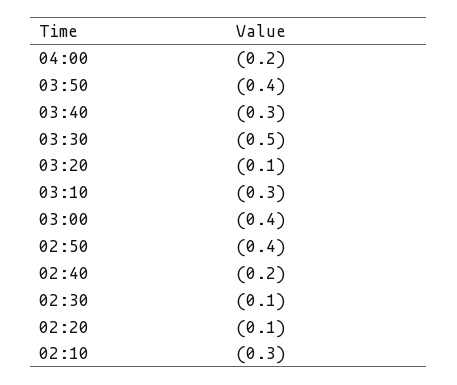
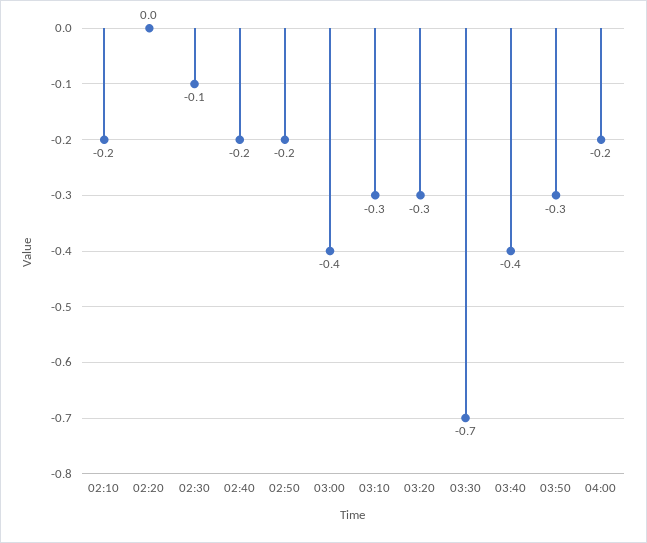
03:50: -0.4 -> -0.3
03:40: -0.3 -> -0.4
03:30: -0.5 -> -0.7
03:20: -0.1 -> -0.3
02:50: -0.4 -> -0.2
02:20: -0.1 -> 0
02:10: -0.3 -> -0.2

